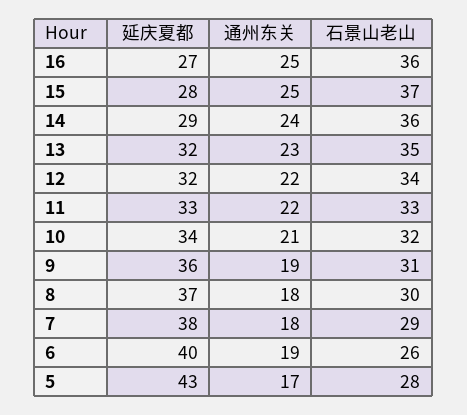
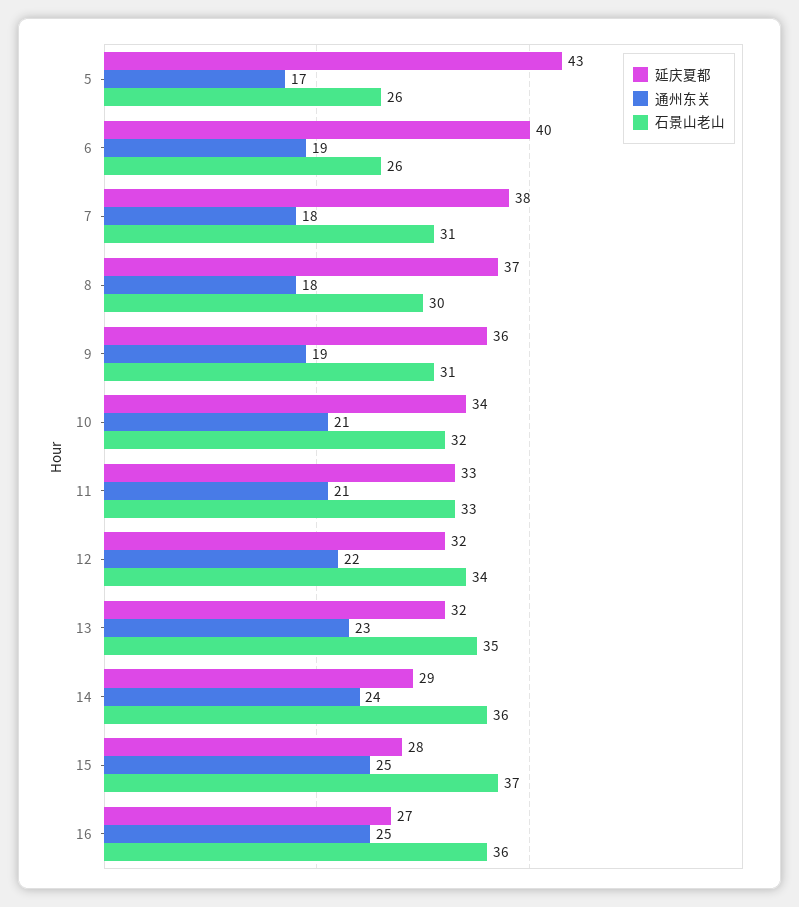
通州东关, 11: 22 -> 21
石景山老山, 7: 29 -> 31
石景山老山, 5: 28 -> 26

